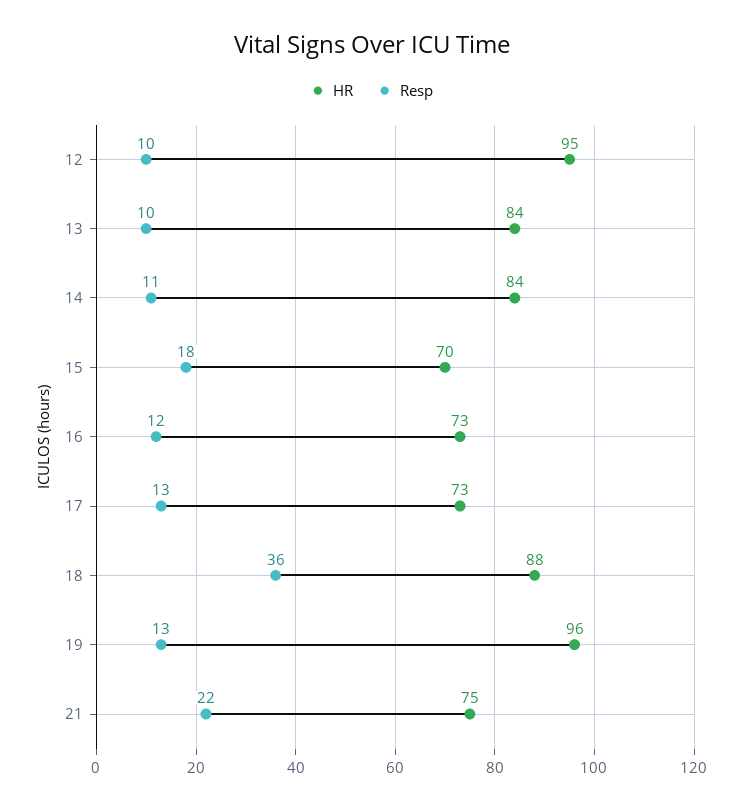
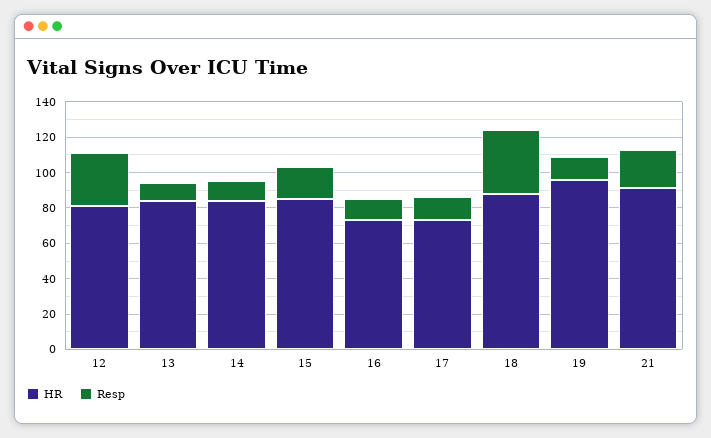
HR, 12: 95 -> 80
Resp, 12: 10 -> 30
HR, 15: 70 -> 85
HR, 21: 75 -> 90

